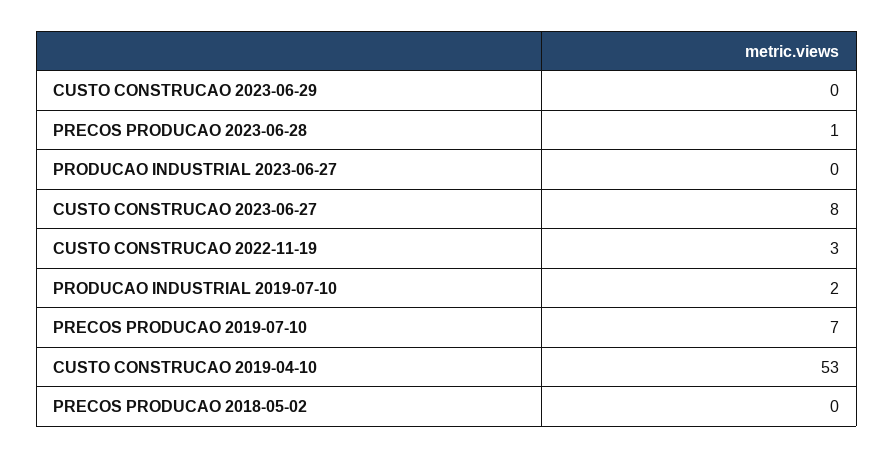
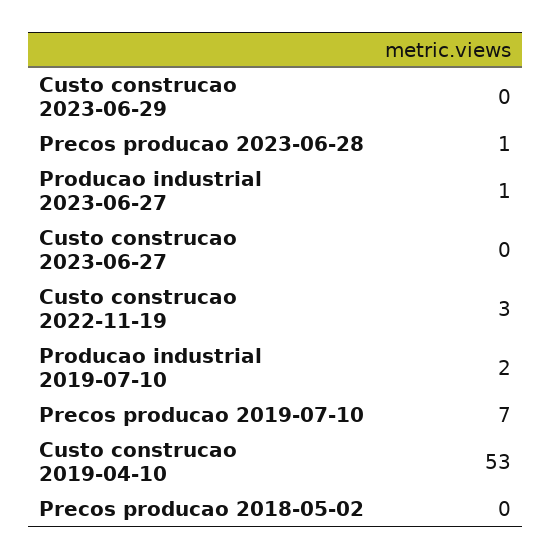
PRODUCAO INDUSTRIAL 2023-06-27: 0 -> 1
CUSTO CONSTRUCAO 2023-06-27: 8 -> 0

